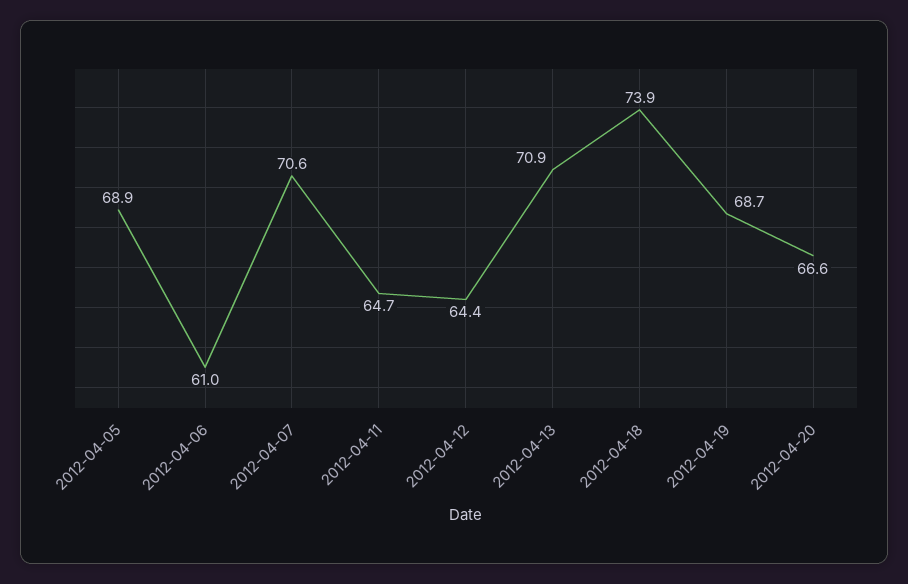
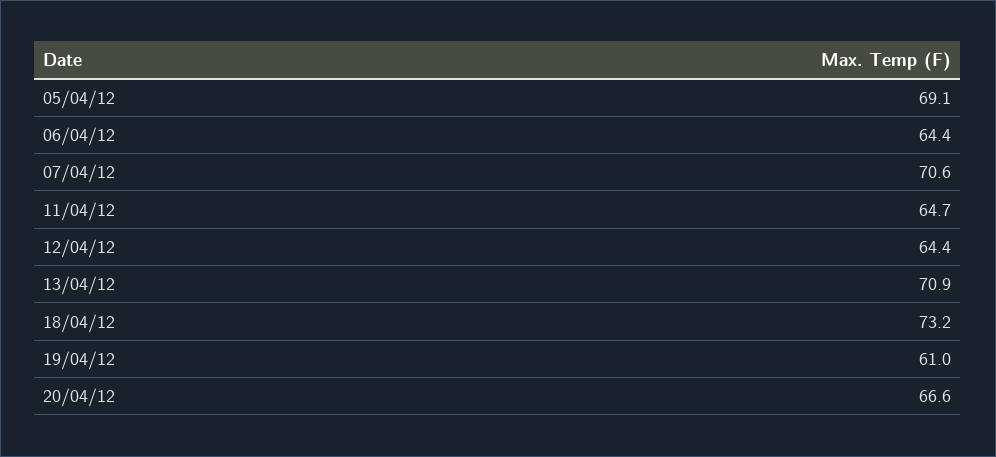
2012-04-05: 68.9 -> 69.1
2012-04-06: 61 -> 64.4
2012-04-18: 73.9 -> 73.2
2012-04-19: 68.7 -> 61

